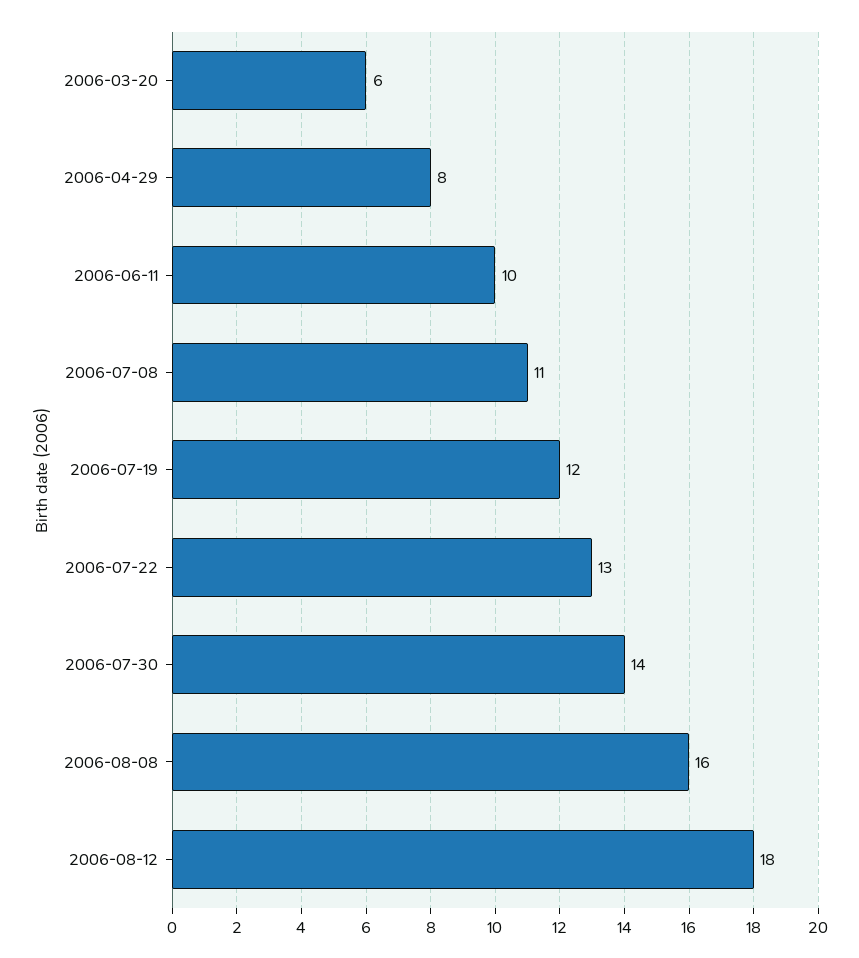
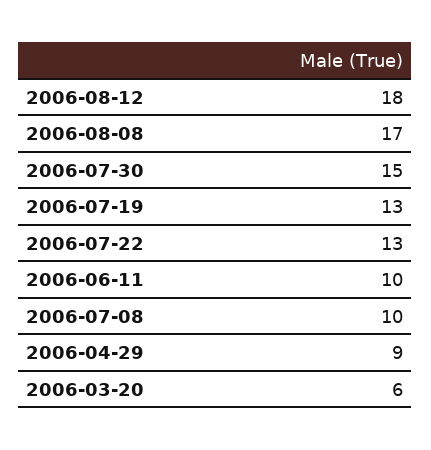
2006-04-29: 8 -> 9
2006-07-08: 11 -> 10
2006-07-19: 12 -> 13
2006-07-30: 14 -> 15
2006-08-08: 16 -> 17

